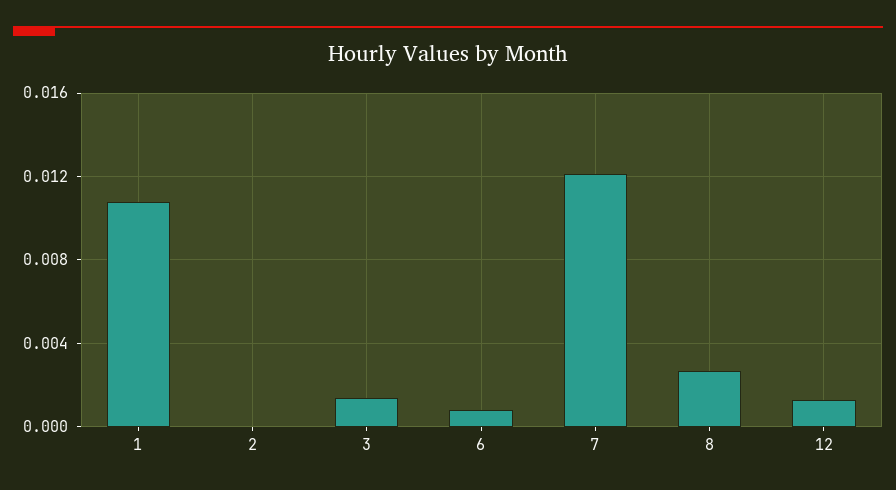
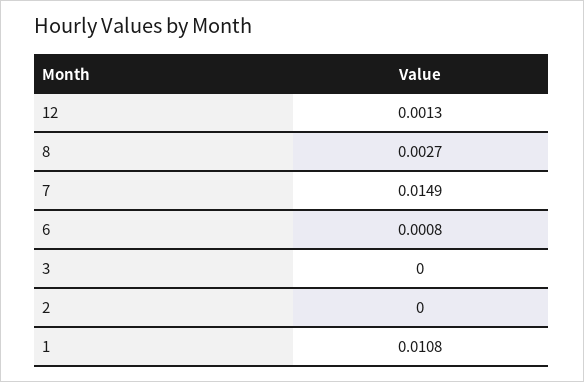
3: 0.0015 -> 0
7: 0.012 -> 0.0149

